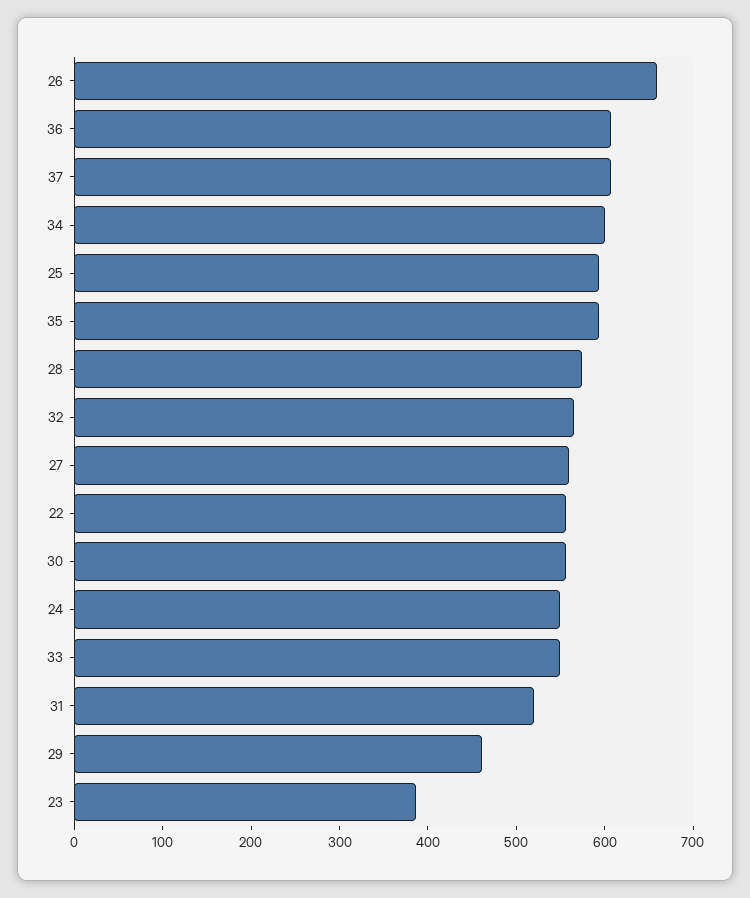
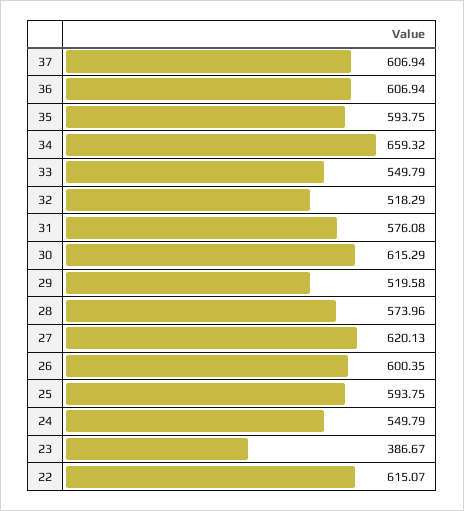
26: 660 -> 600.35
34: 600 -> 659.32
32: 560 -> 518.29
27: 560 -> 620.13
22: 560 -> 615.07
30: 560 -> 615.29
31: 520 -> 576.08
29: 460 -> 519.58

